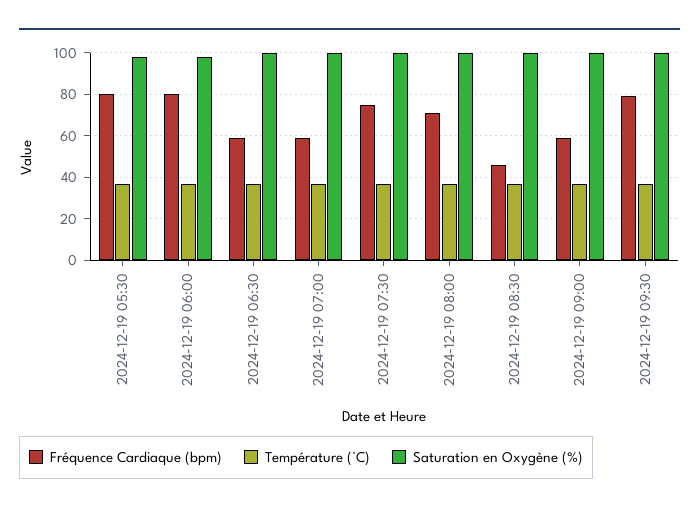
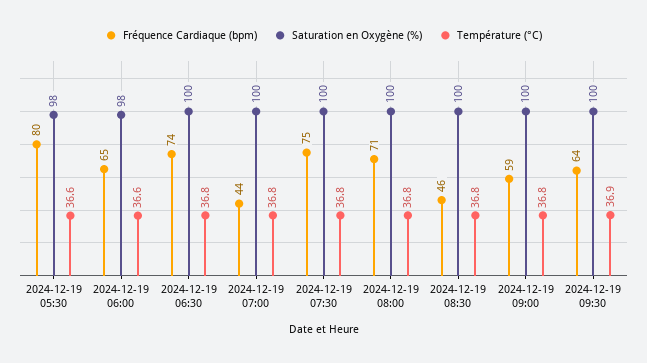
Fréquence Cardiaque (bpm), 2024-12-19 06:00: 80 -> 65
Fréquence Cardiaque (bpm), 2024-12-19 06:30: 60 -> 74
Fréquence Cardiaque (bpm), 2024-12-19 07:00: 60 -> 44
Fréquence Cardiaque (bpm), 2024-12-19 09:30: 80 -> 64

